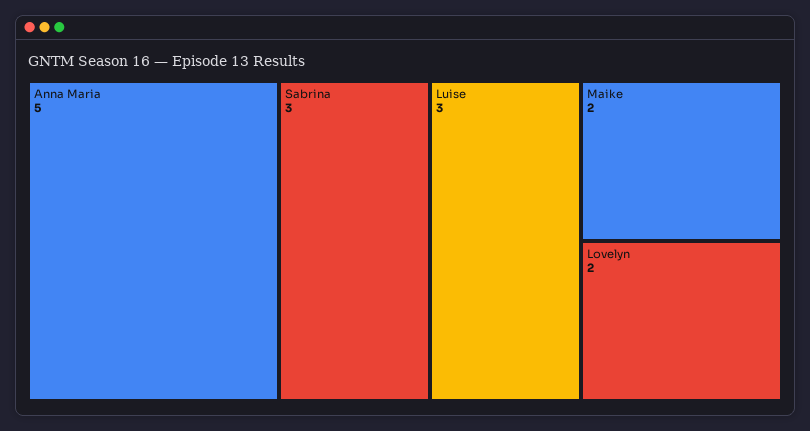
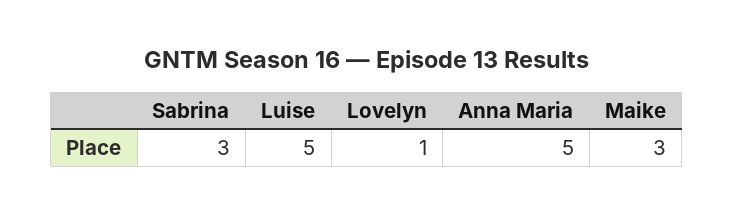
Luise: 3 -> 5
Maike: 2 -> 3
Lovelyn: 2 -> 1

